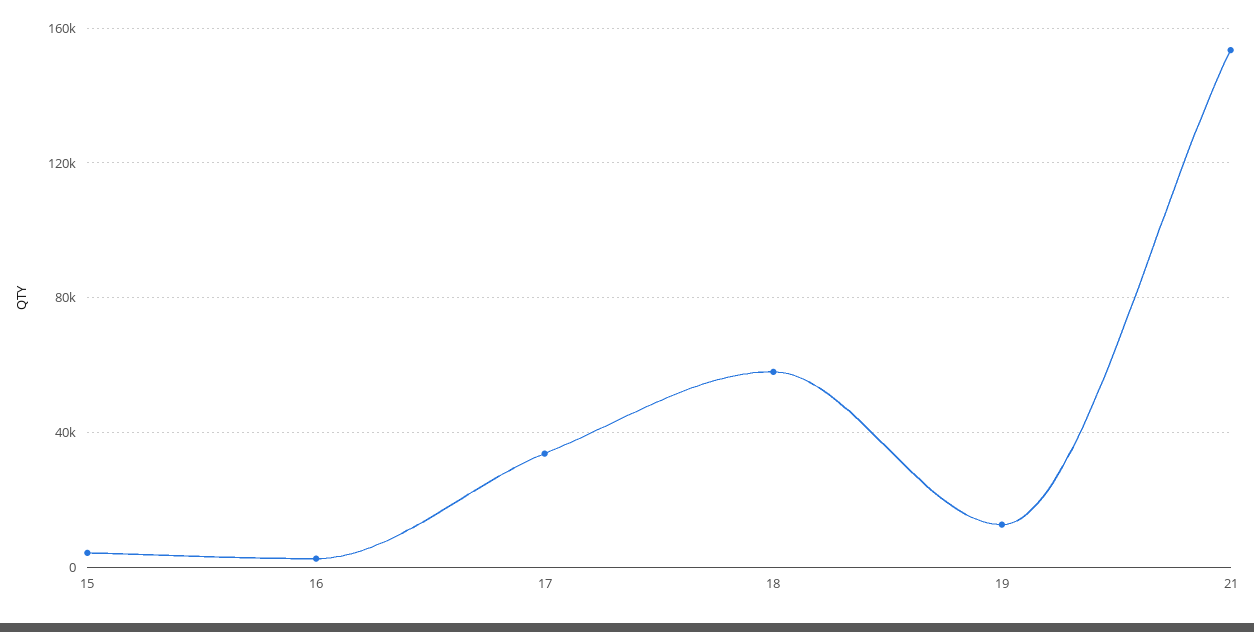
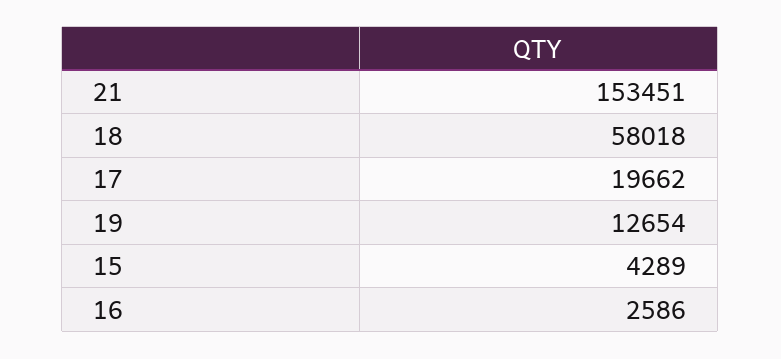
17: 35000 -> 19662

